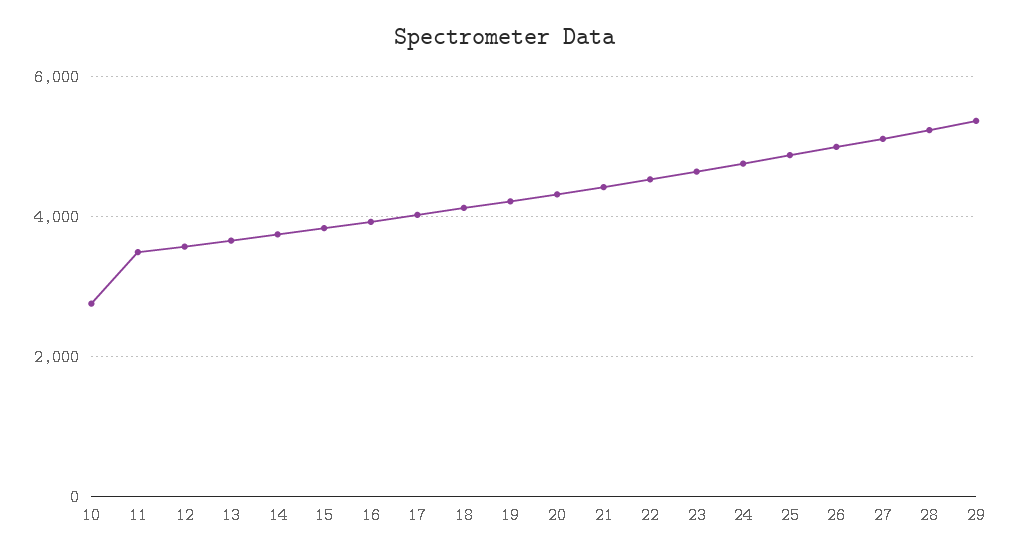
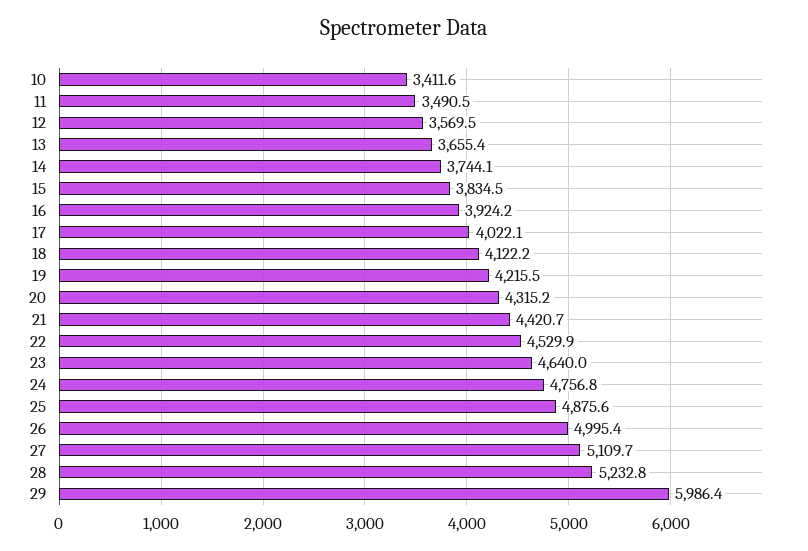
10: 2800 -> 3411.6
29: 5400 -> 5986.4

